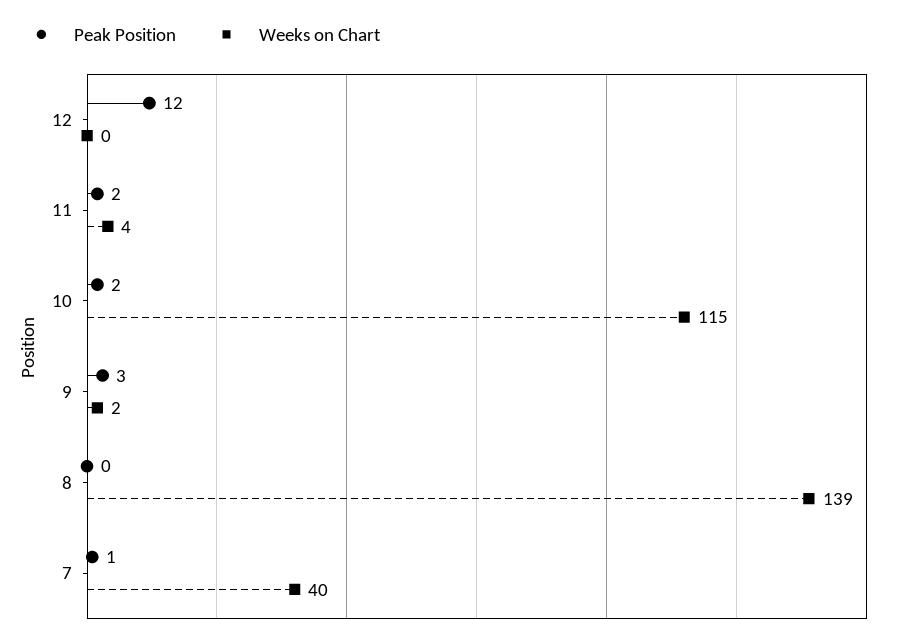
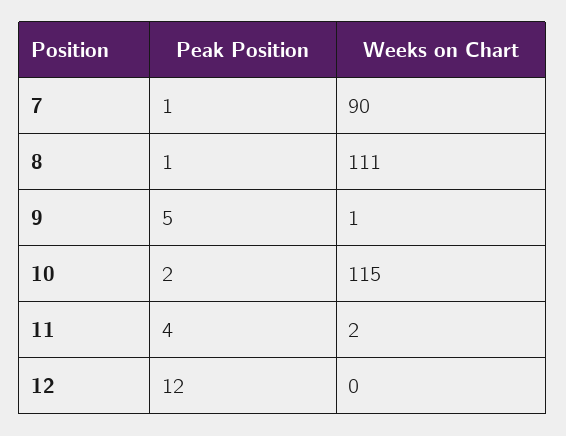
Peak Position, 11: 2 -> 4
Weeks on Chart, 11: 4 -> 2
Peak Position, 9: 3 -> 5
Weeks on Chart, 9: 2 -> 1
Peak Position, 8: 0 -> 1
Weeks on Chart, 8: 139 -> 111
Weeks on Chart, 7: 40 -> 90

